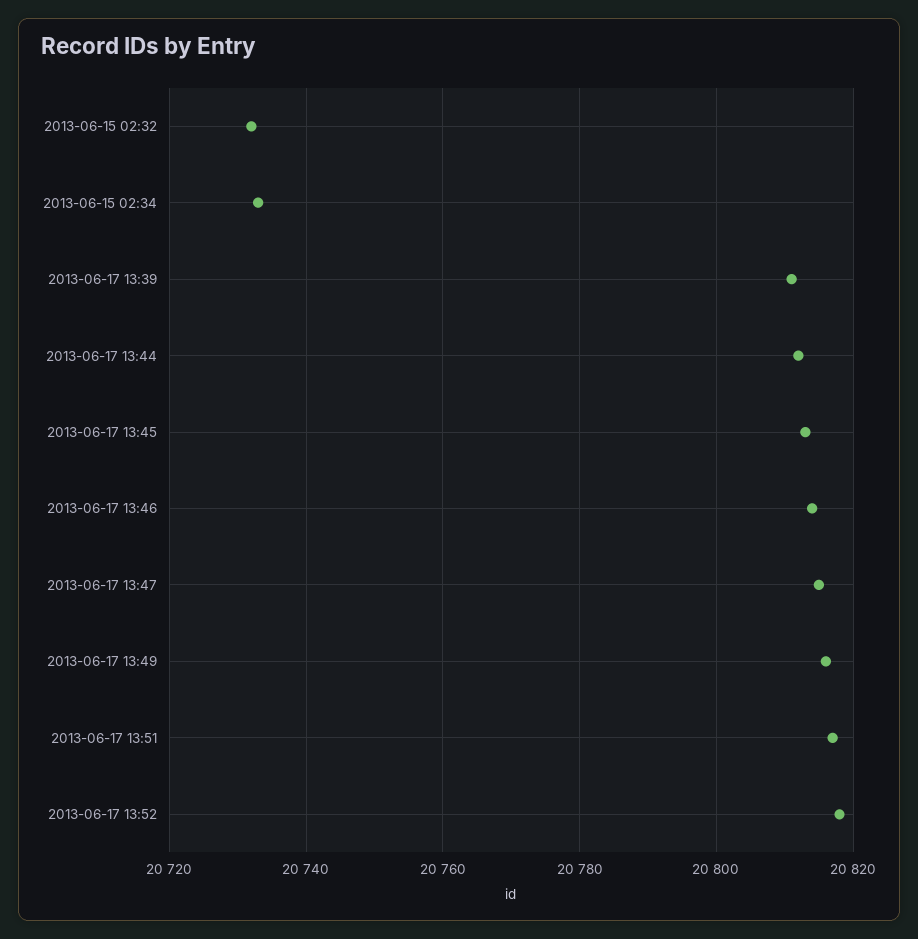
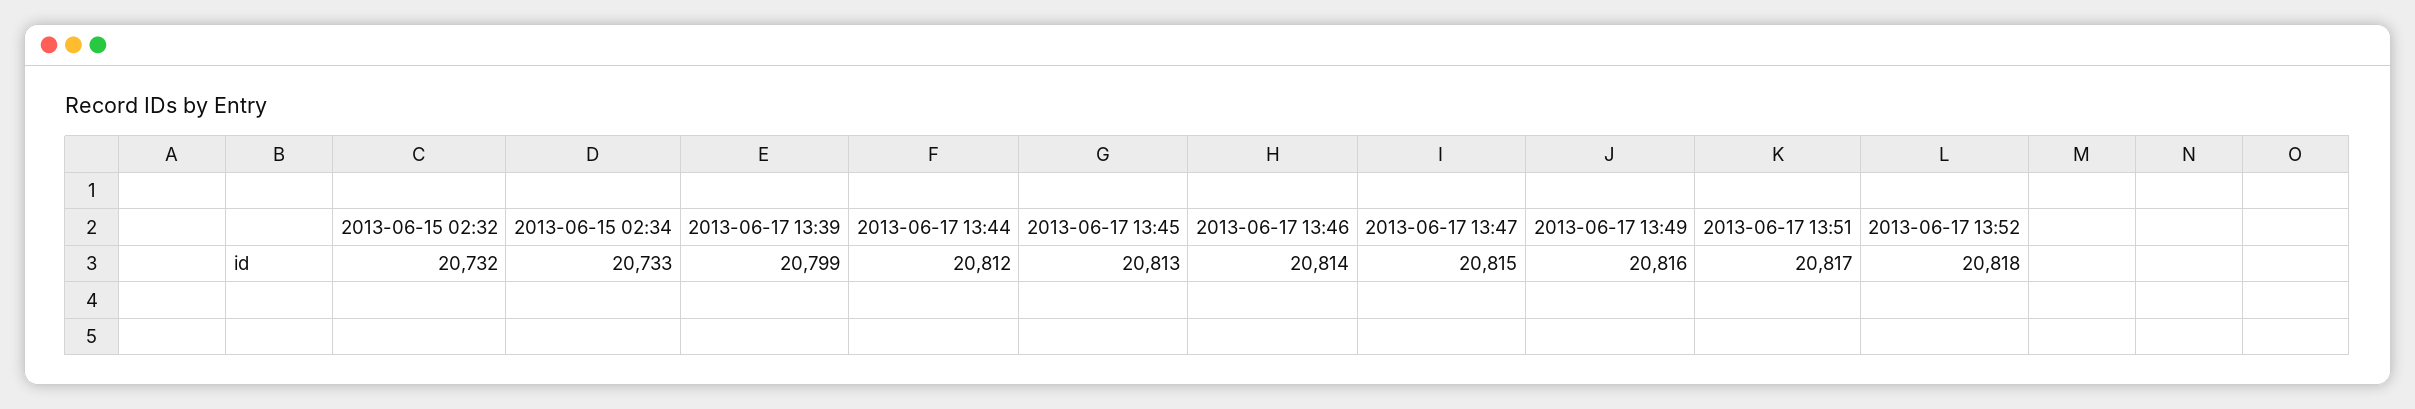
2013-06-17 13:39: 20810 -> 20799

